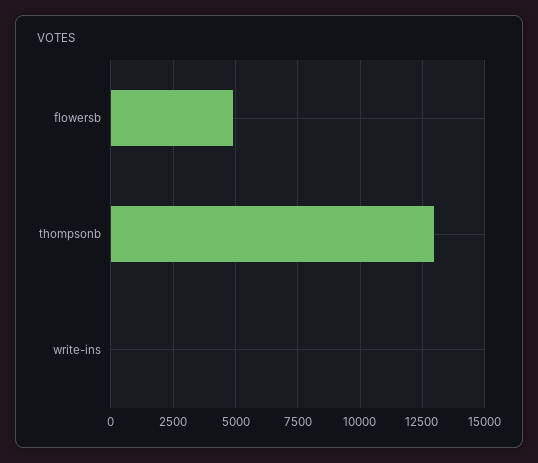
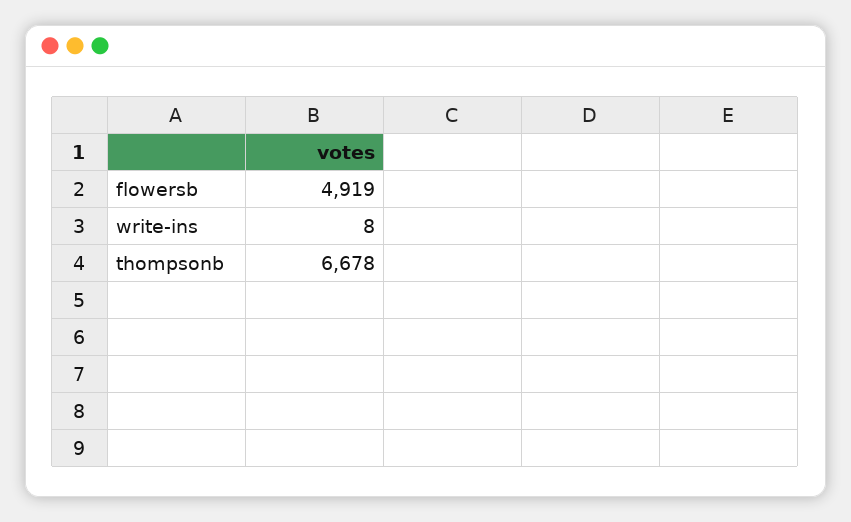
thompsonb: 13000 -> 6678

